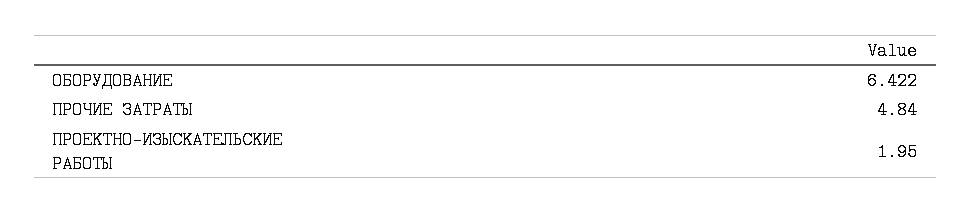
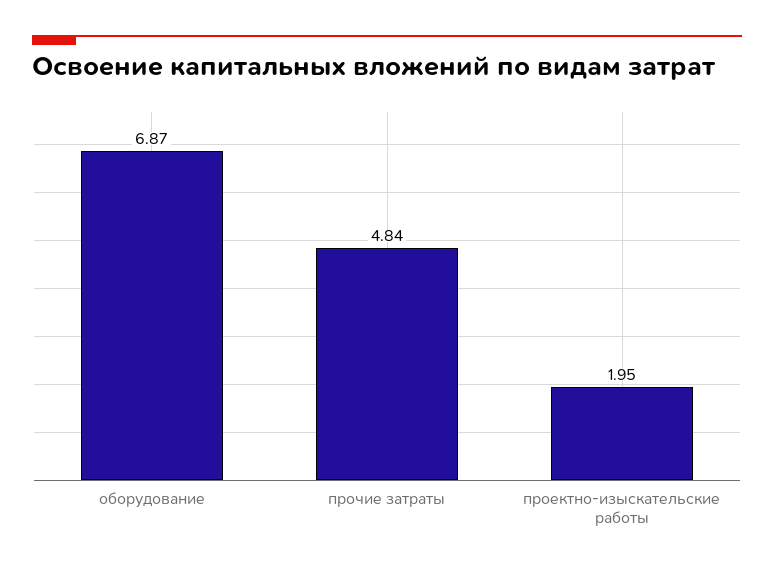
ОБОРУДОВАНИЕ: 6.422 -> 6.87

